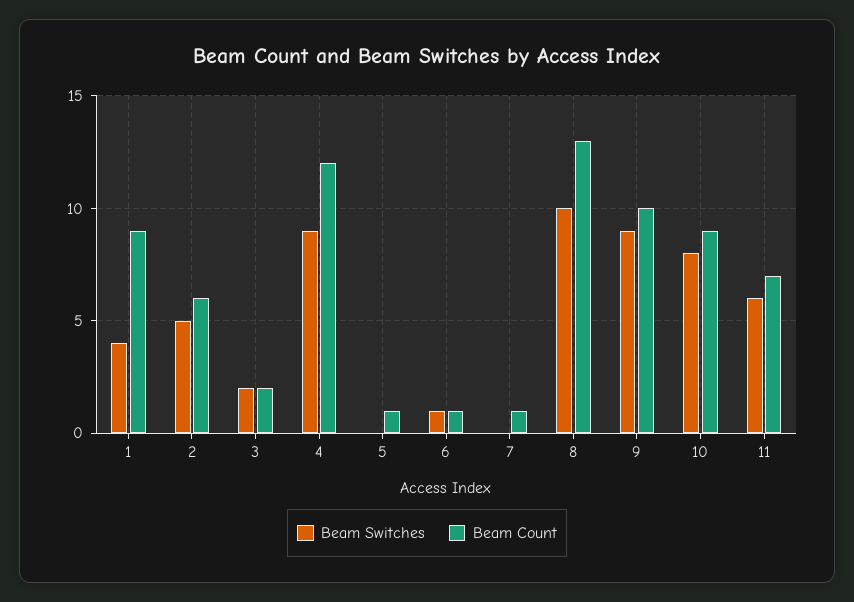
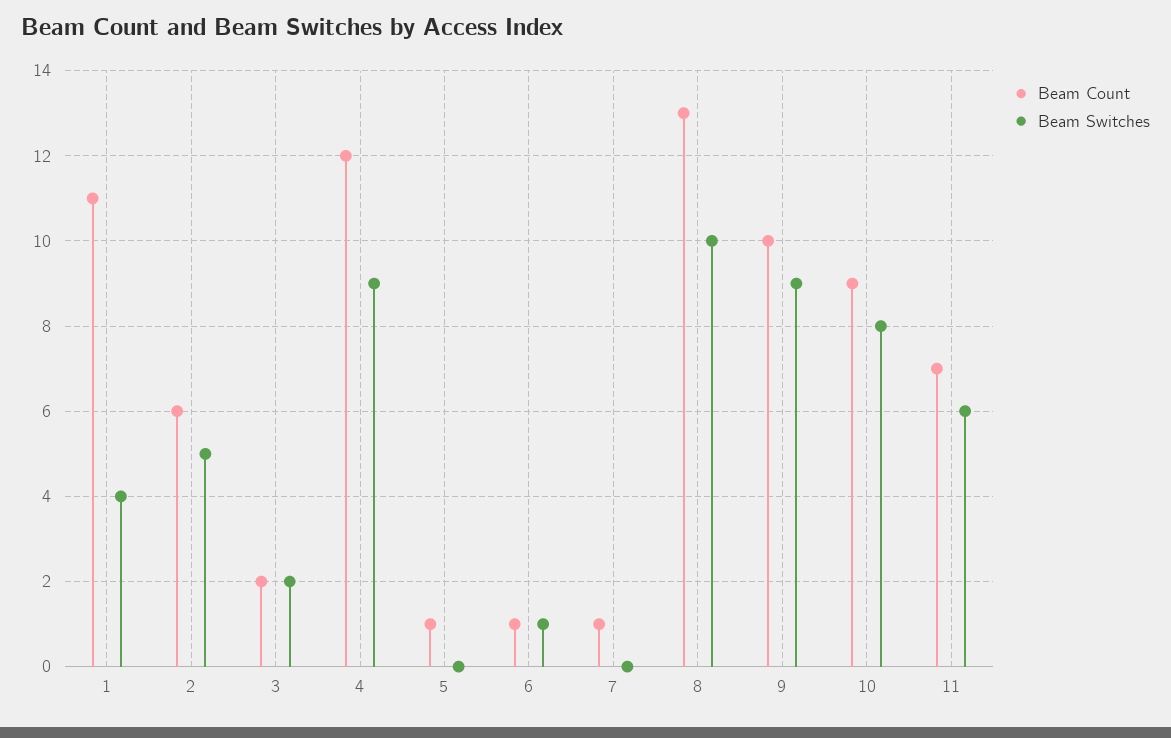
Beam Count, 1: 9 -> 11

